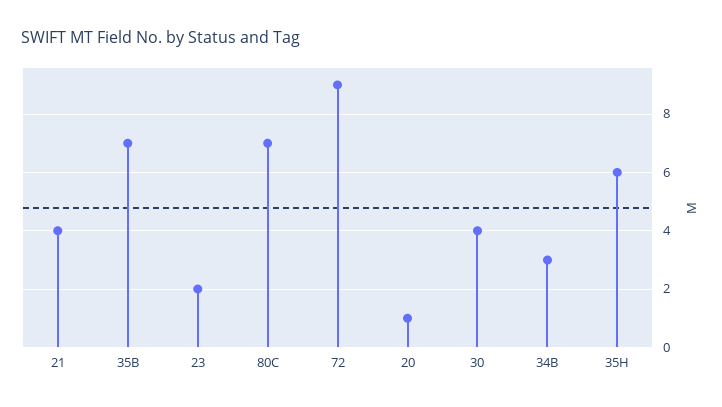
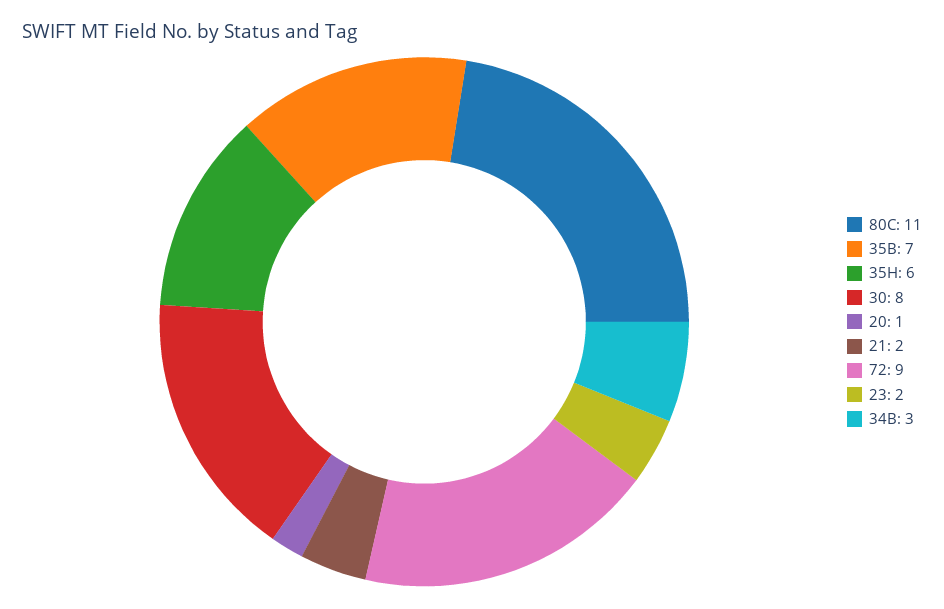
21: 4 -> 2
80C: 7 -> 11
30: 4 -> 8

